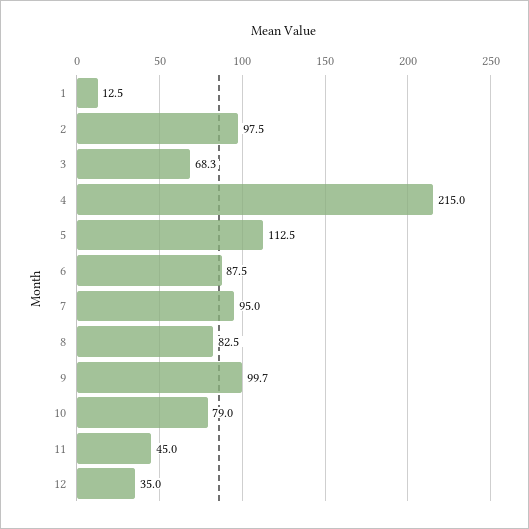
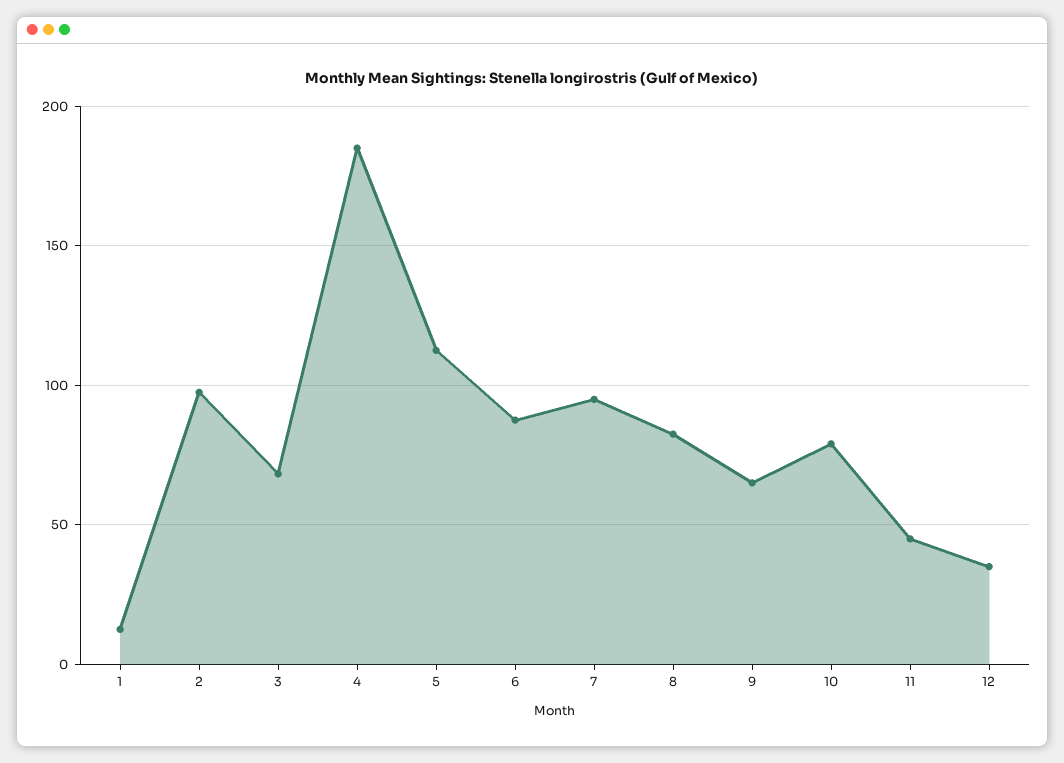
4: 215 -> 185
9: 99.7 -> 65

